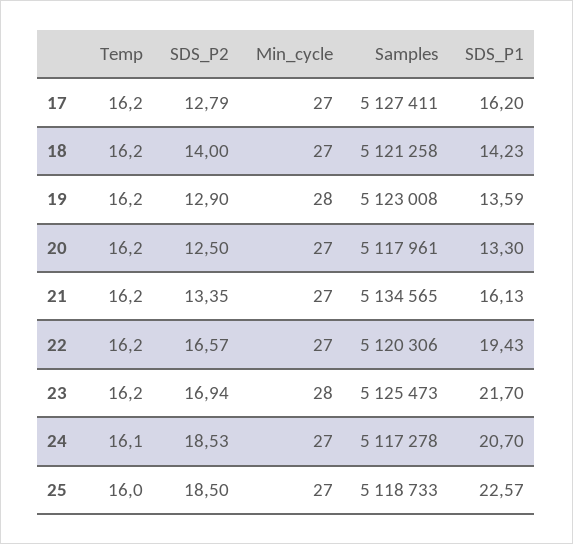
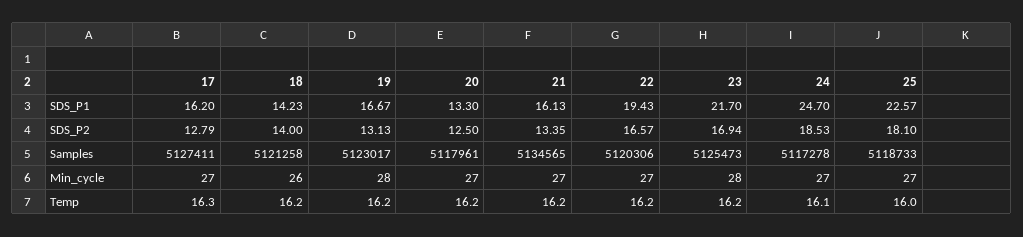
Temp, 17: 16.2 -> 16.3
Min_cycle, 18: 27 -> 26
SDS_P2, 19: 12.9 -> 13.13
Samples, 19: 5123008 -> 5123017
SDS_P1, 19: 13.59 -> 16.67
SDS_P1, 24: 20.7 -> 24.7
SDS_P2, 25: 18.5 -> 18.1

